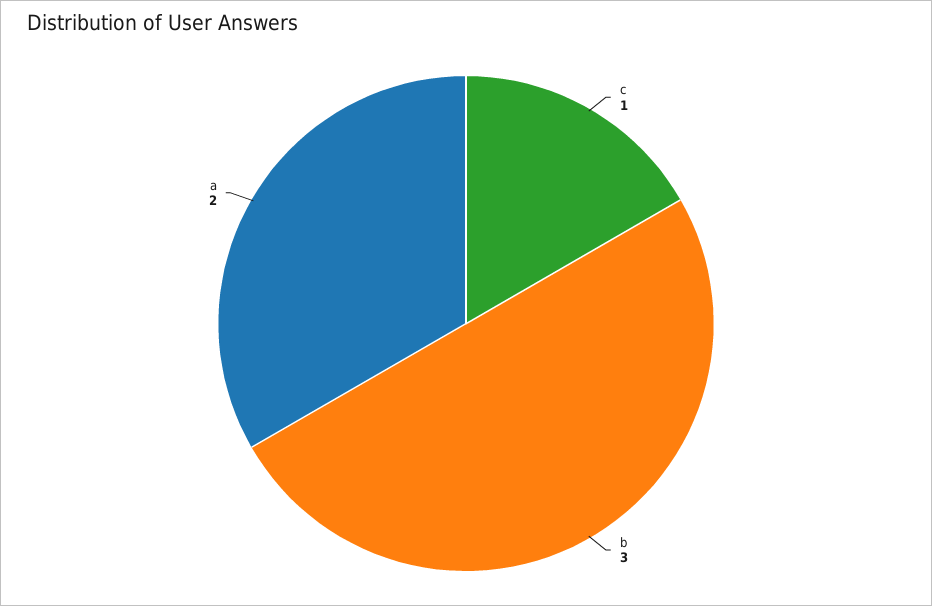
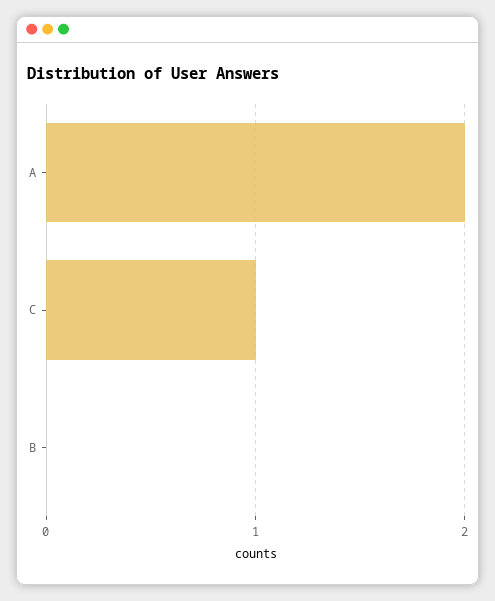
b: 3 -> 0

